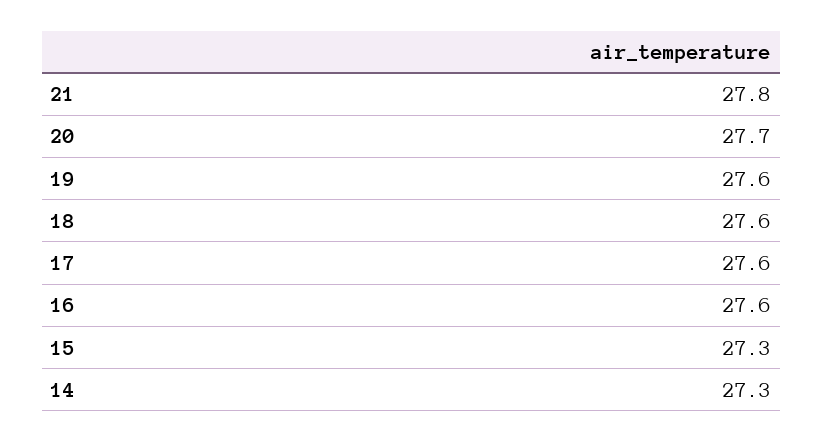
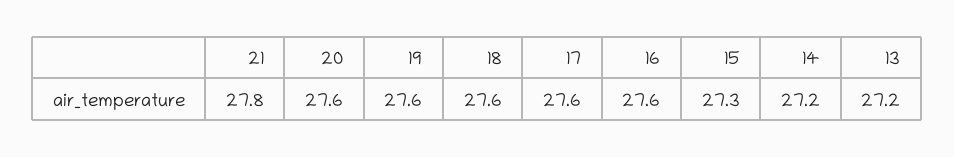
20: 27.7 -> 27.6
14: 27.3 -> 27.2
13: none -> 27.2

